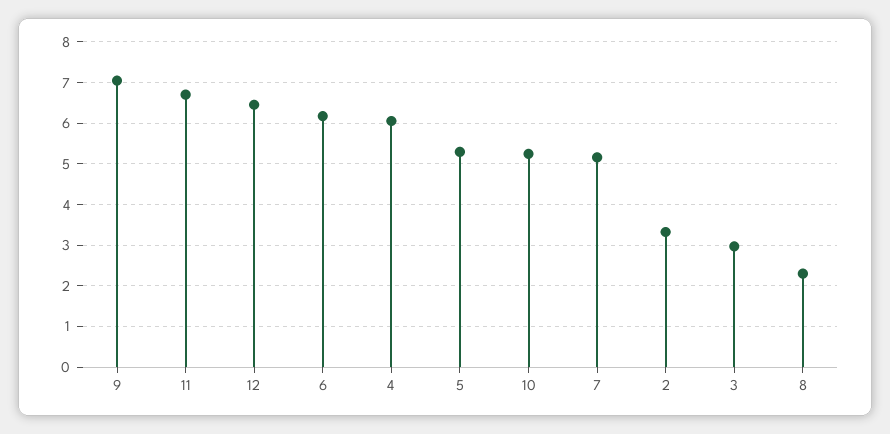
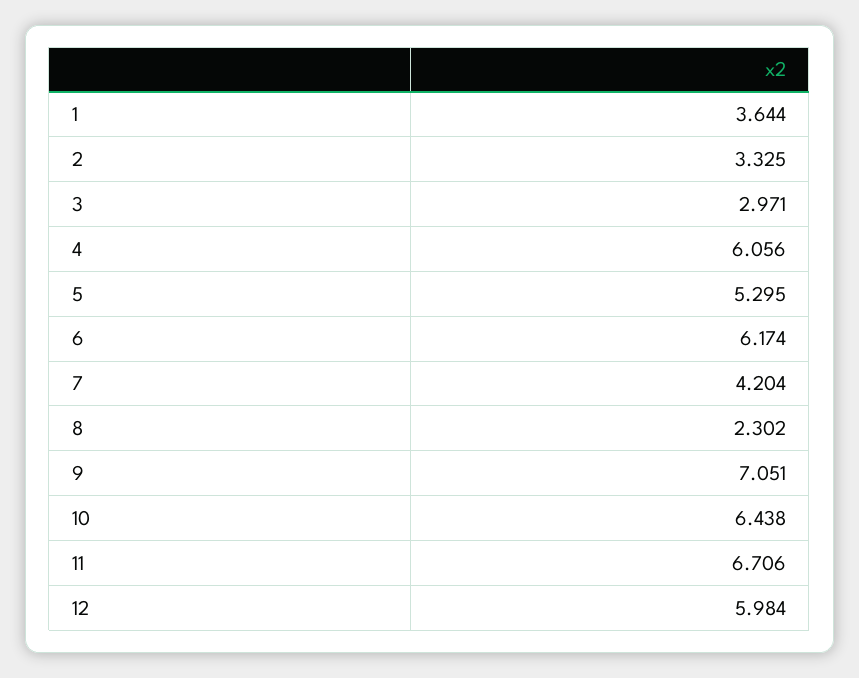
12: 6.4 -> 5.984
10: 5.2 -> 6.438
7: 5.2 -> 4.204
1: none -> 3.644

